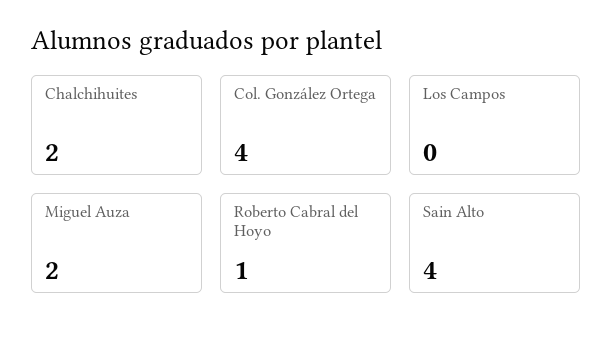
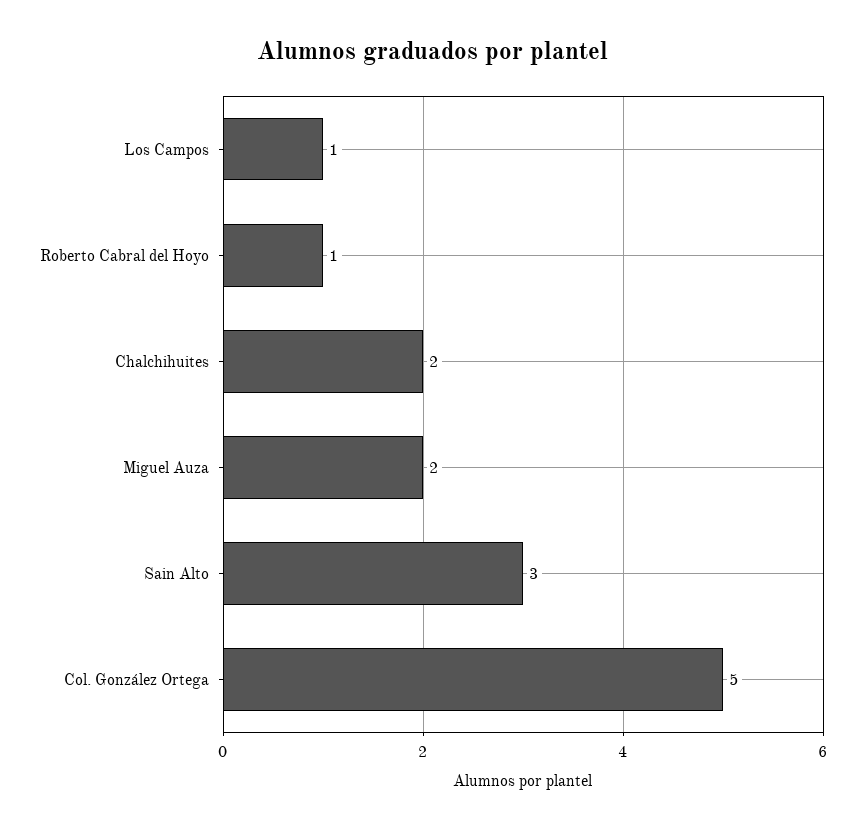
Col. González Ortega: 4 -> 5
Los Campos: 0 -> 1
Sain Alto: 4 -> 3

